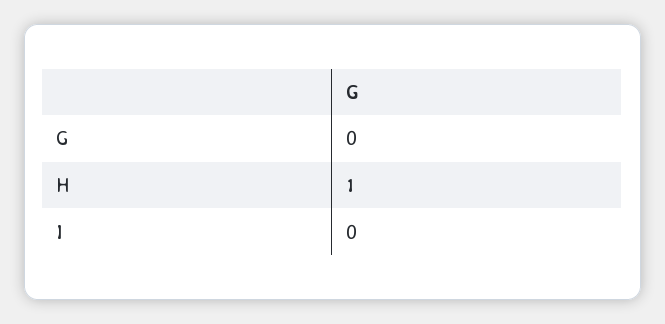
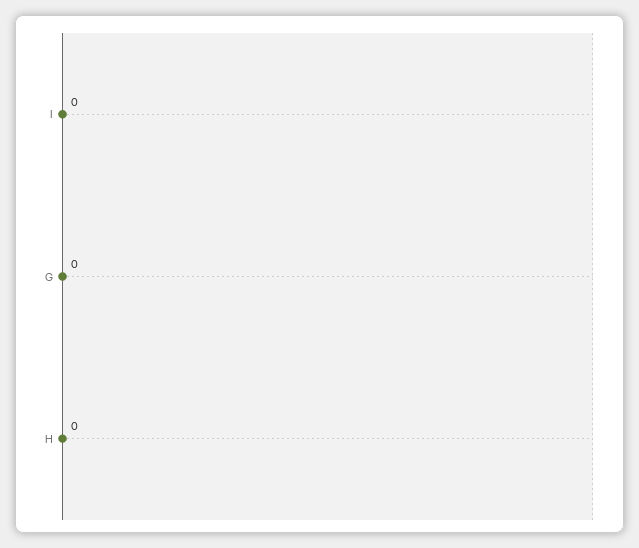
H: 1 -> 0

